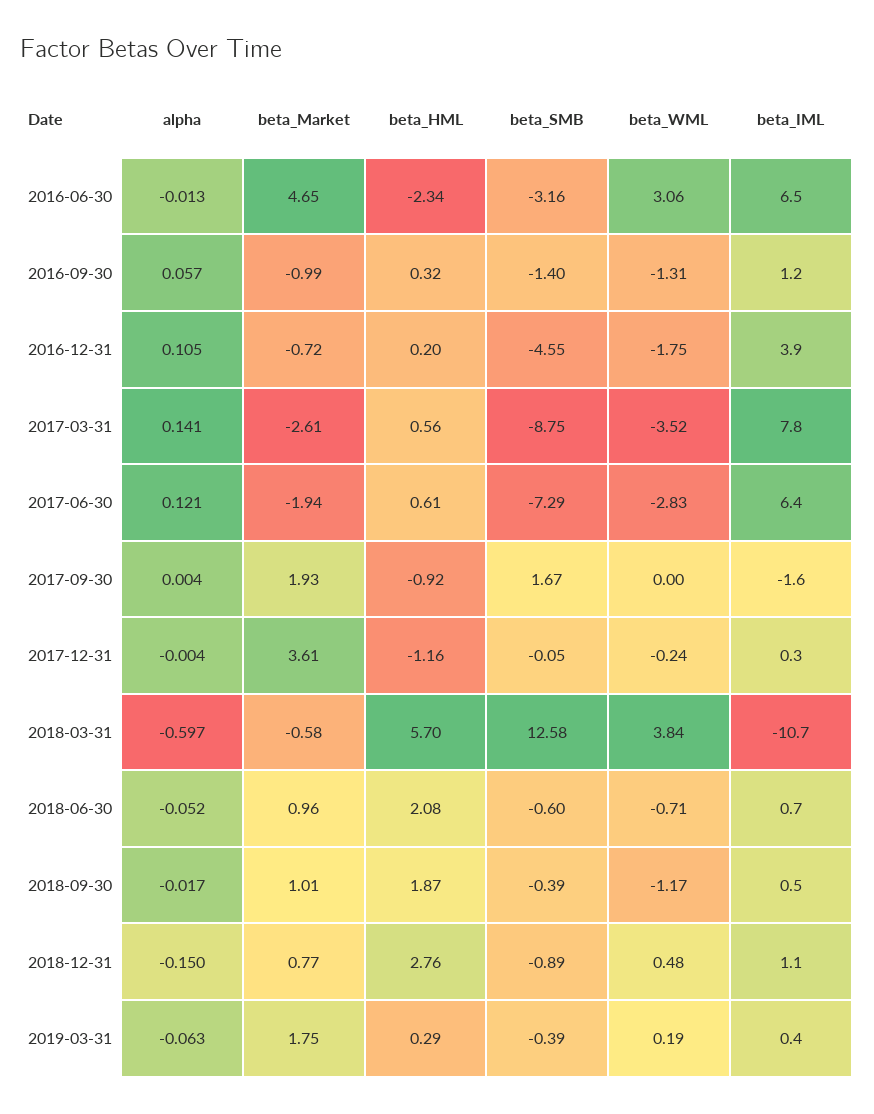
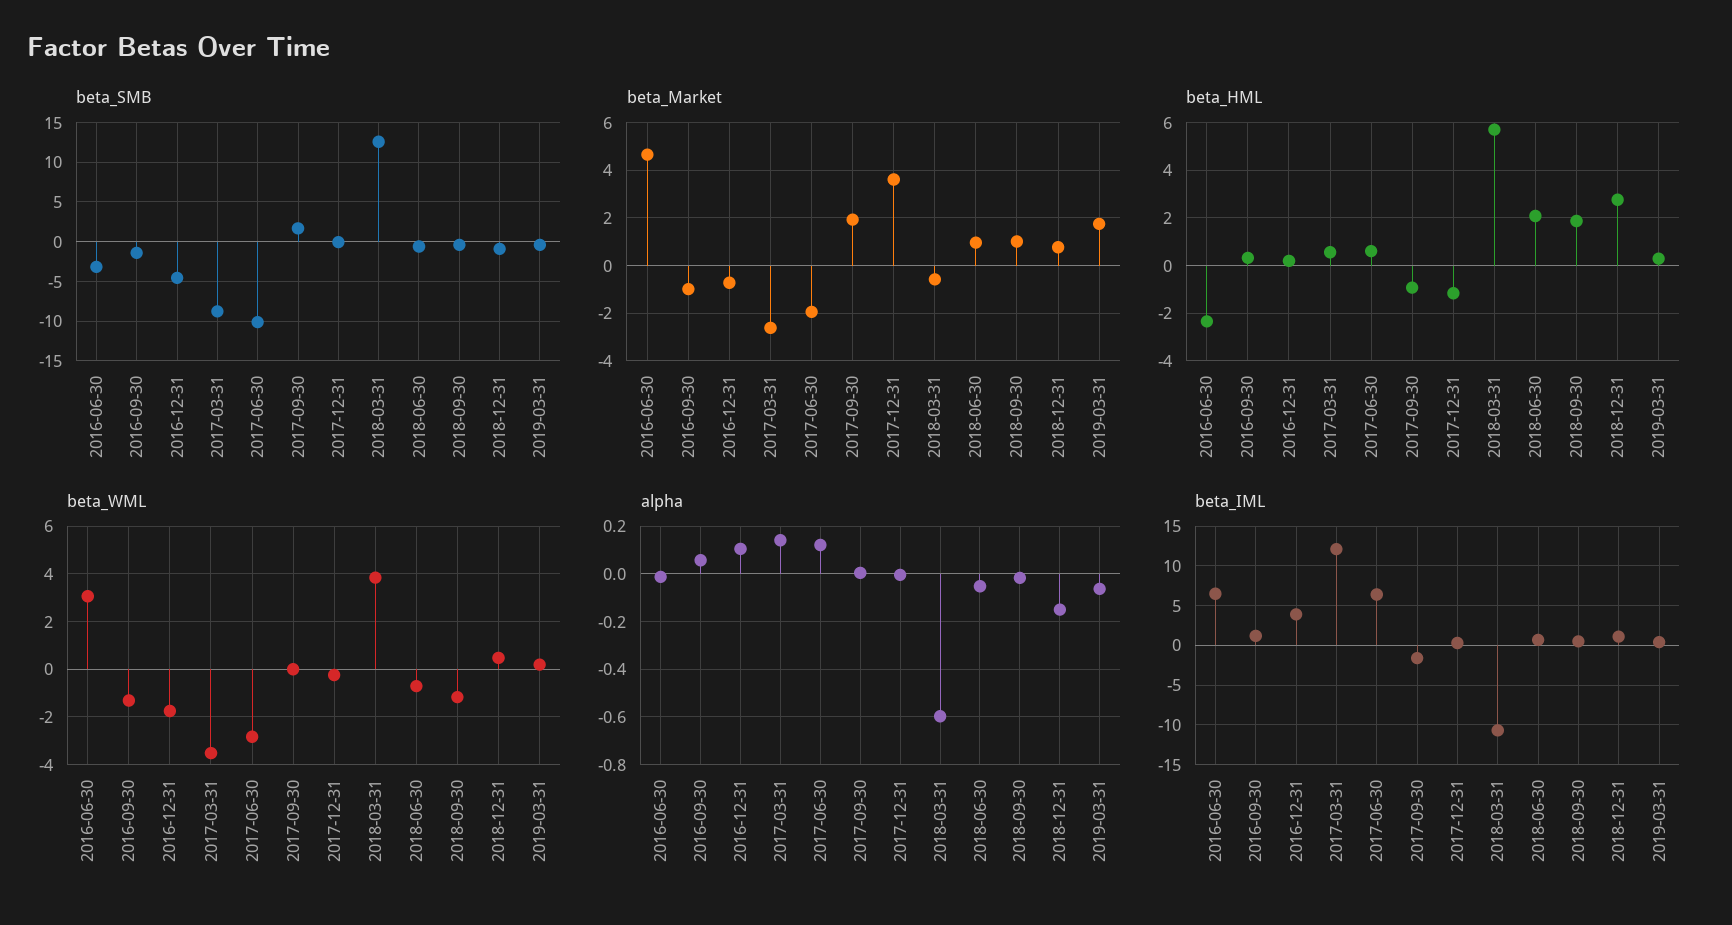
beta_IML, 2017-03-31: 7.8 -> 12
beta_SMB, 2017-06-30: -7.29 -> -10

